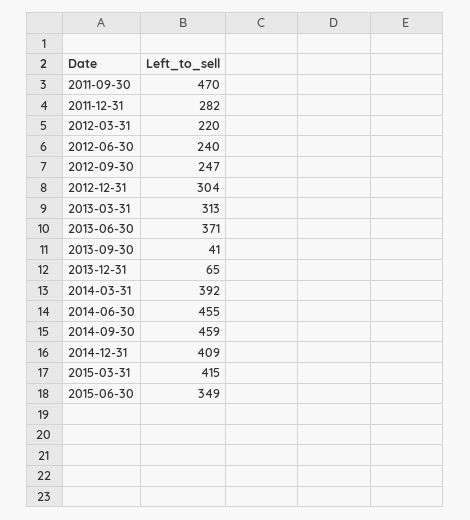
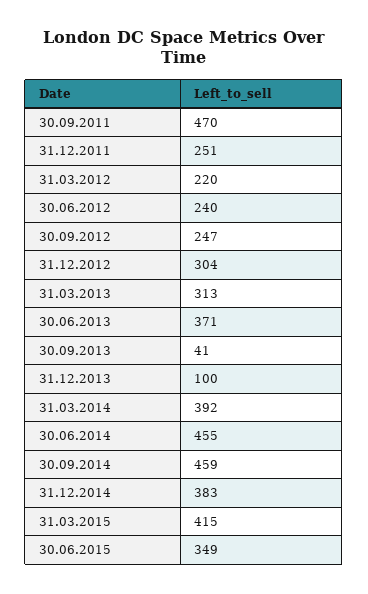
2011-12-31: 282 -> 251
2013-12-31: 65 -> 100
2014-12-31: 409 -> 383

